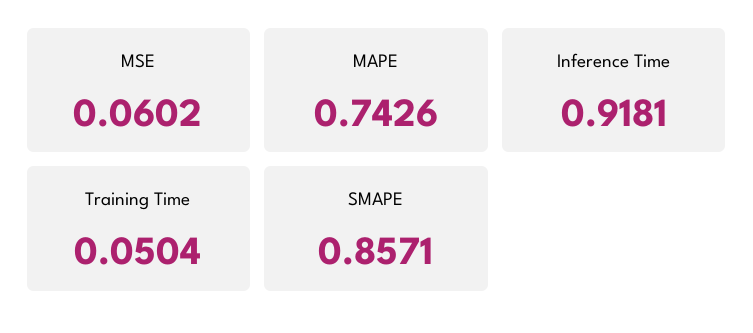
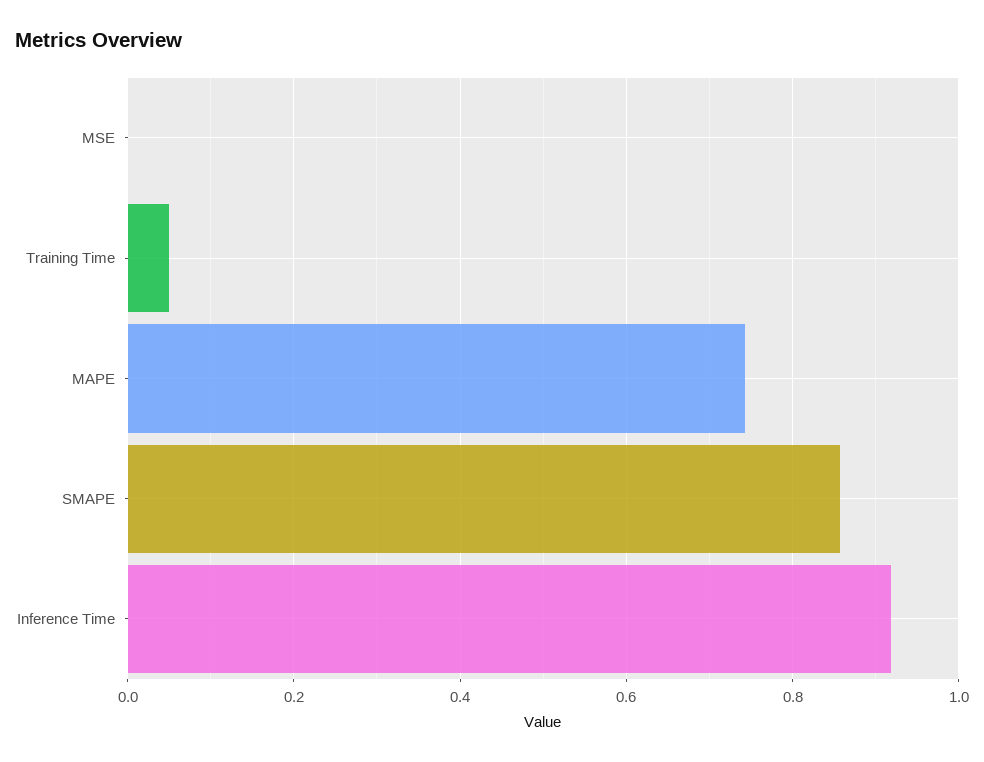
MSE: 0.0602 -> 0

